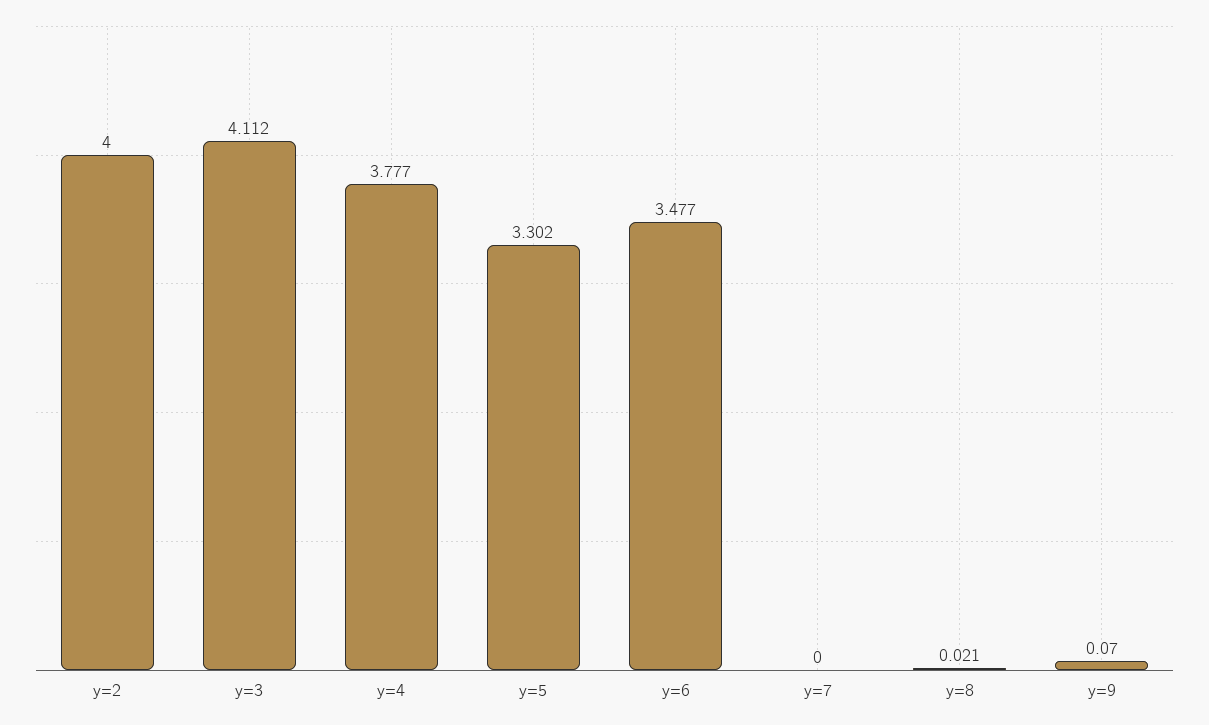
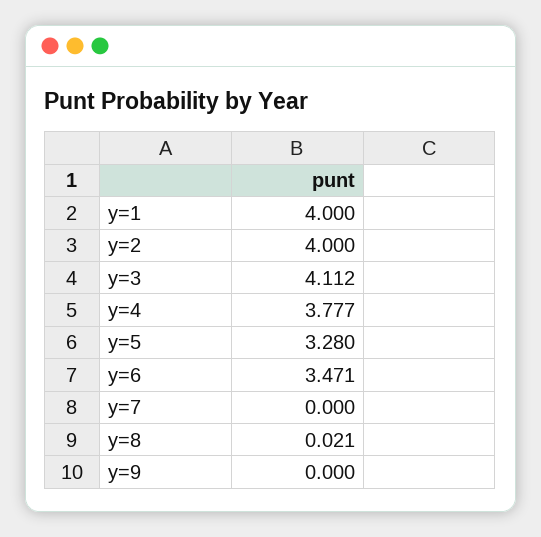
y=5: 3.302 -> 3.28
y=6: 3.477 -> 3.471
y=9: 0.07 -> 0
y=1: none -> 4

